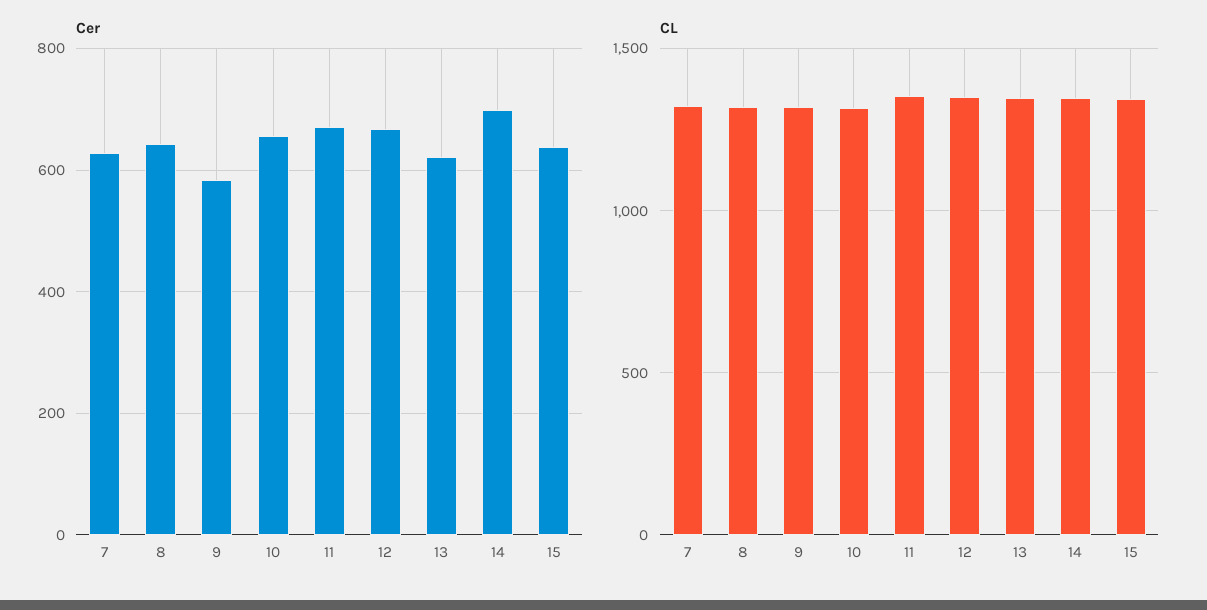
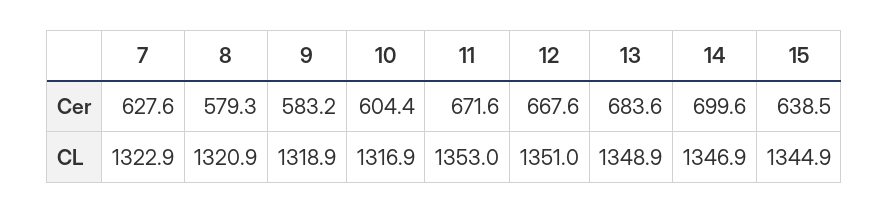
Cer, 8: 640 -> 579.3
Cer, 10: 660 -> 604.4
Cer, 13: 620 -> 683.6

